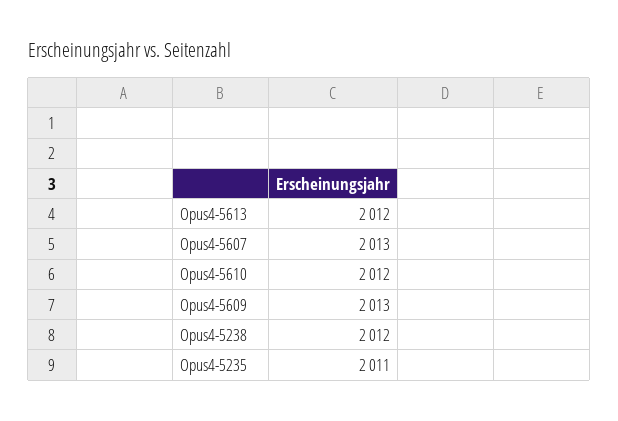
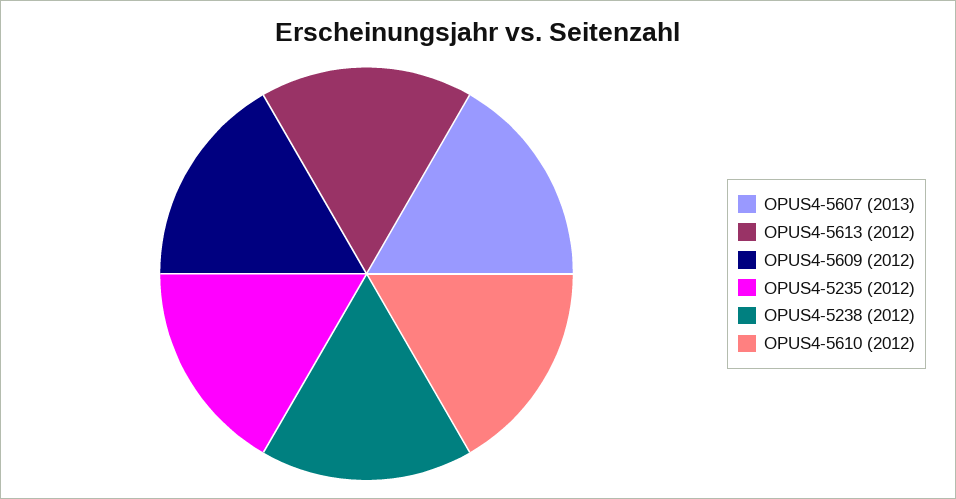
Opus4-5609: 2013 -> 2012
Opus4-5235: 2011 -> 2012

